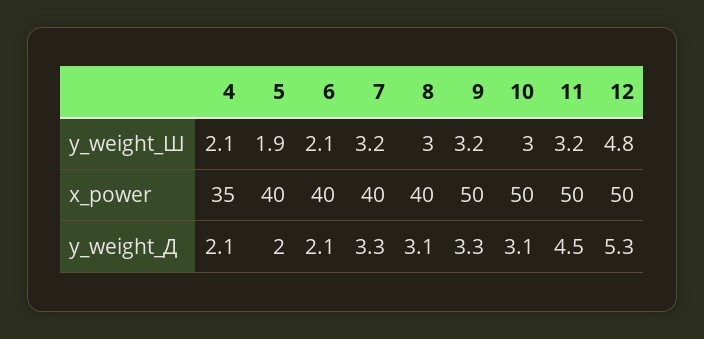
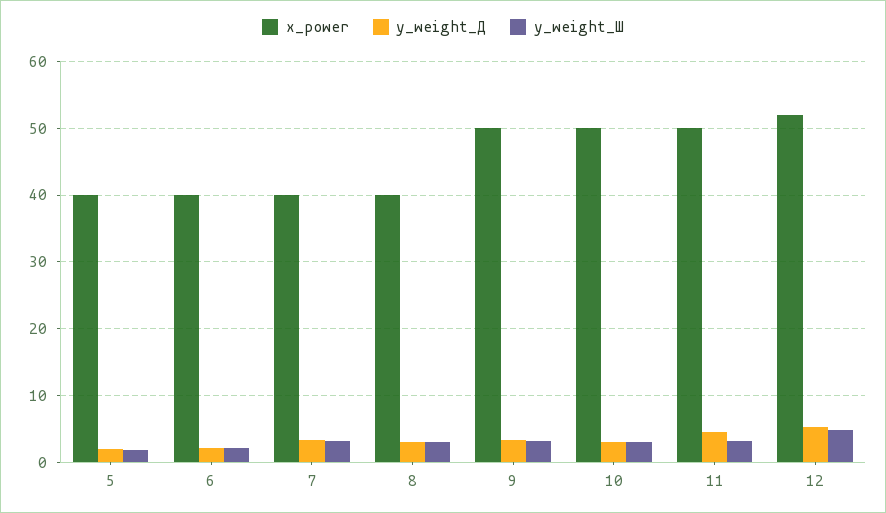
y_weight_Ш, 4: 2.1 -> none
x_power, 4: 35 -> none
x_power, 12: 50 -> 52
y_weight_Д, 4: 2.1 -> none

